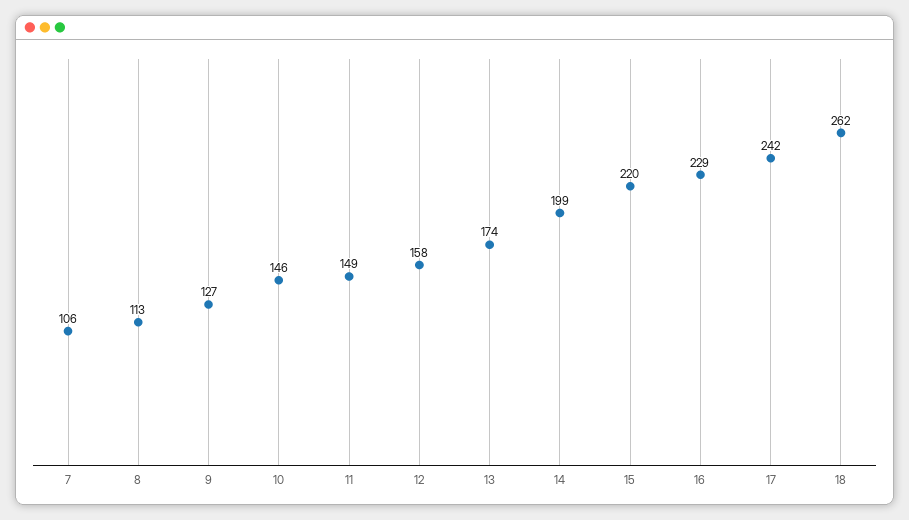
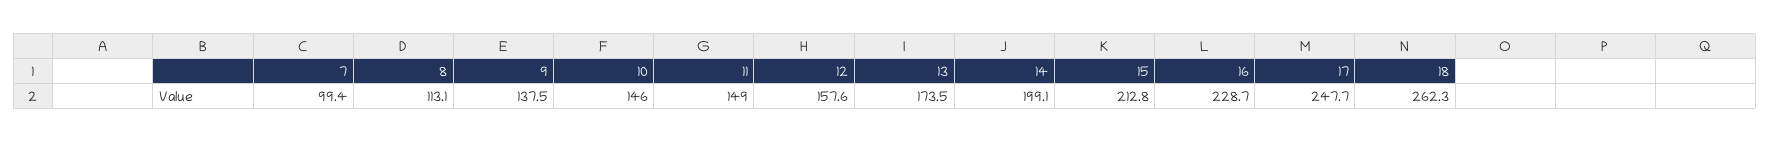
7: 106 -> 99.4
9: 127 -> 137.5
15: 220 -> 212.8
17: 242 -> 247.7

